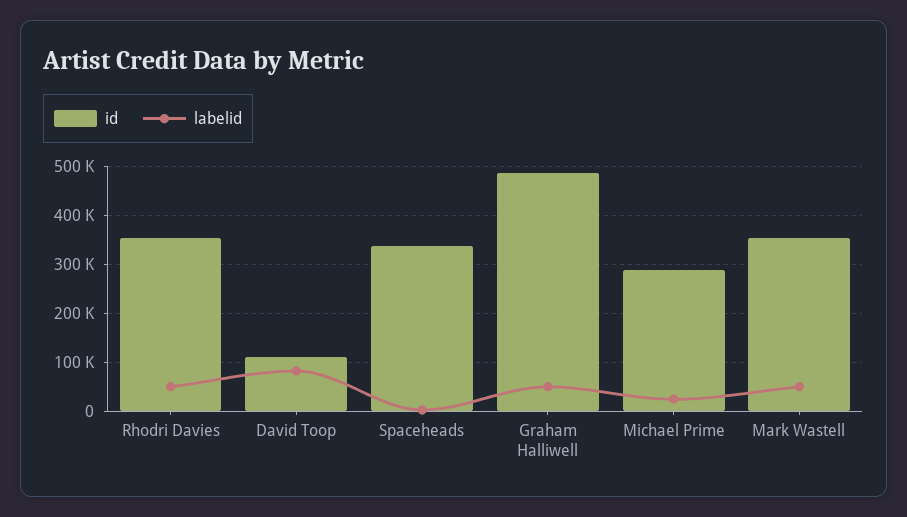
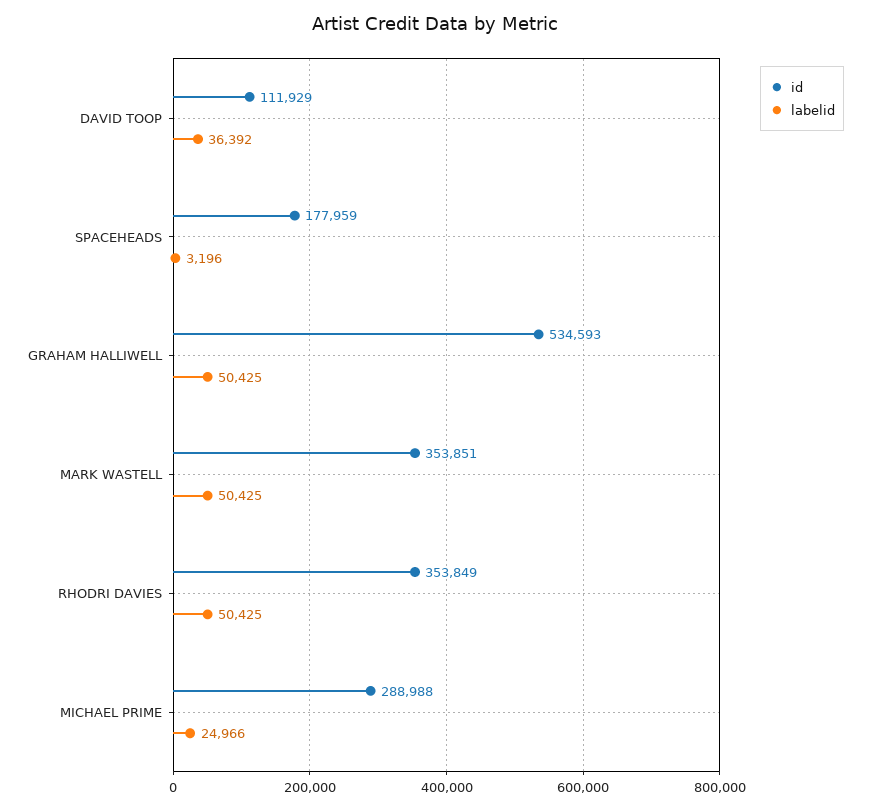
labelid, David Toop: 80000 -> 36392
id, Spaceheads: 340000 -> 177959
id, Graham Halliwell: 480000 -> 534593

